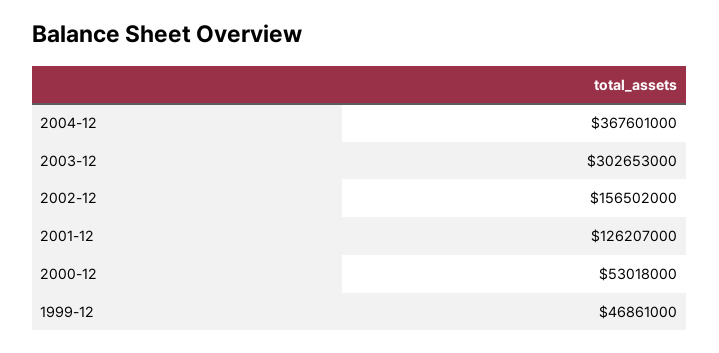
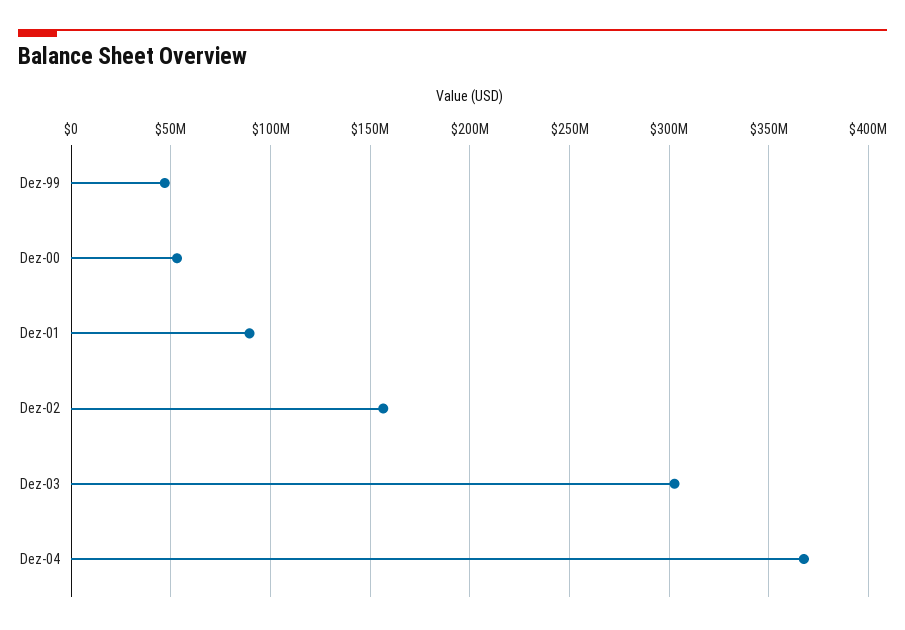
2001-12: 126207000 -> 90000000

